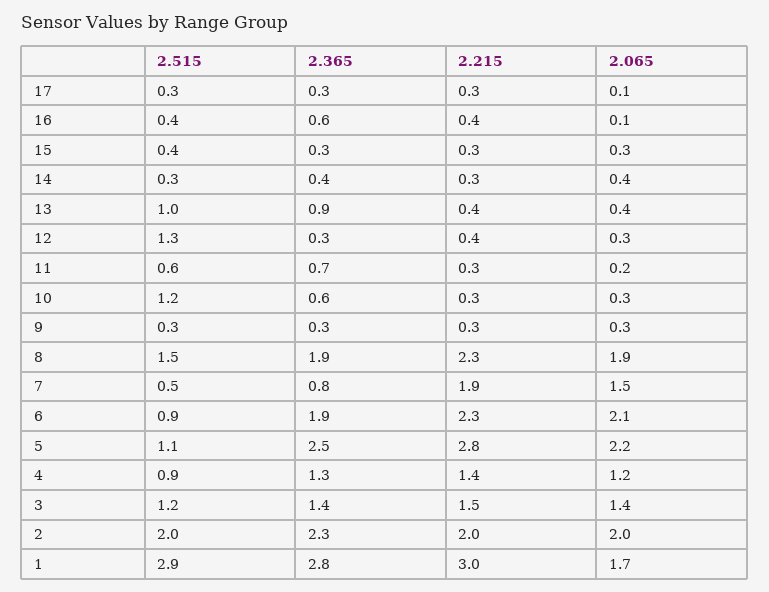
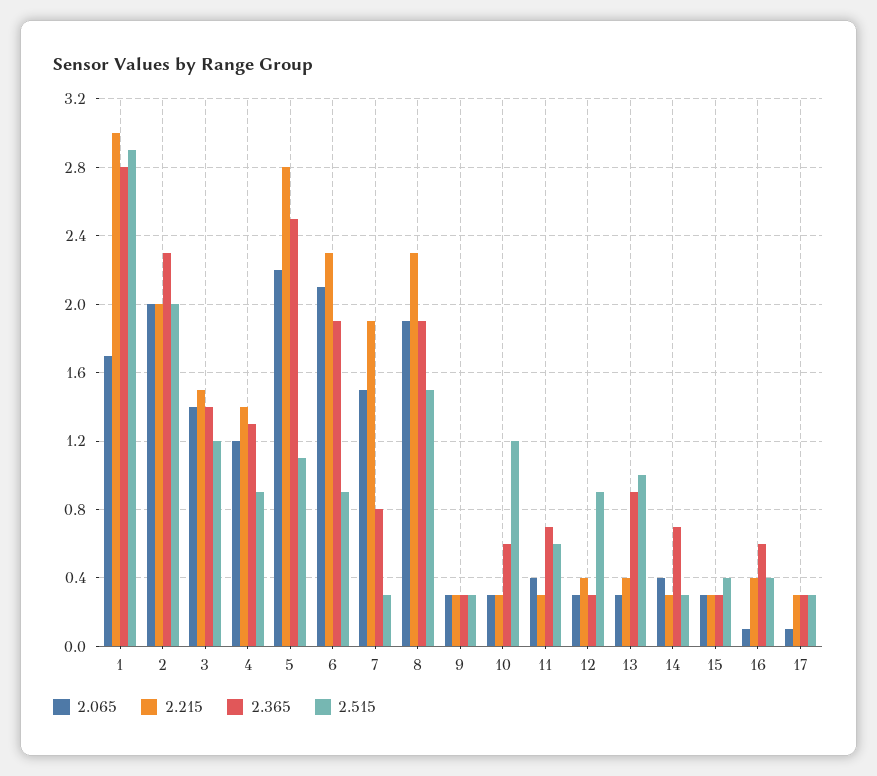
2.365, 14: 0.4 -> 0.7
2.065, 13: 0.4 -> 0.3
2.515, 12: 1.3 -> 0.9
2.065, 11: 0.2 -> 0.4
2.515, 7: 0.5 -> 0.3

